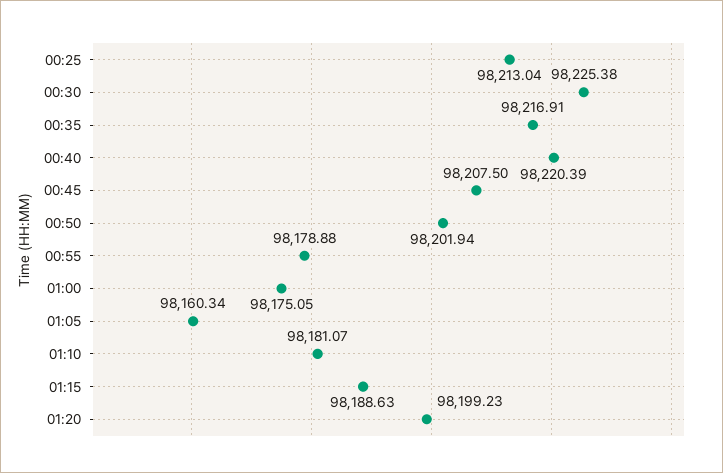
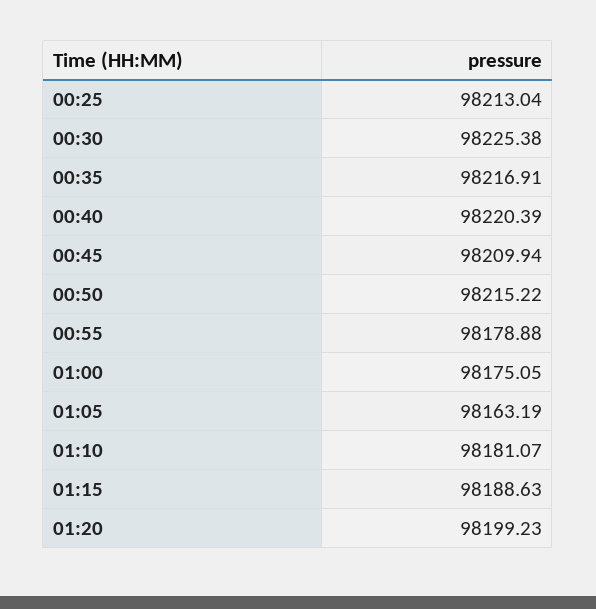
00:45: 98207.5 -> 98209.94
00:50: 98201.94 -> 98215.22
01:05: 98160.34 -> 98163.19

